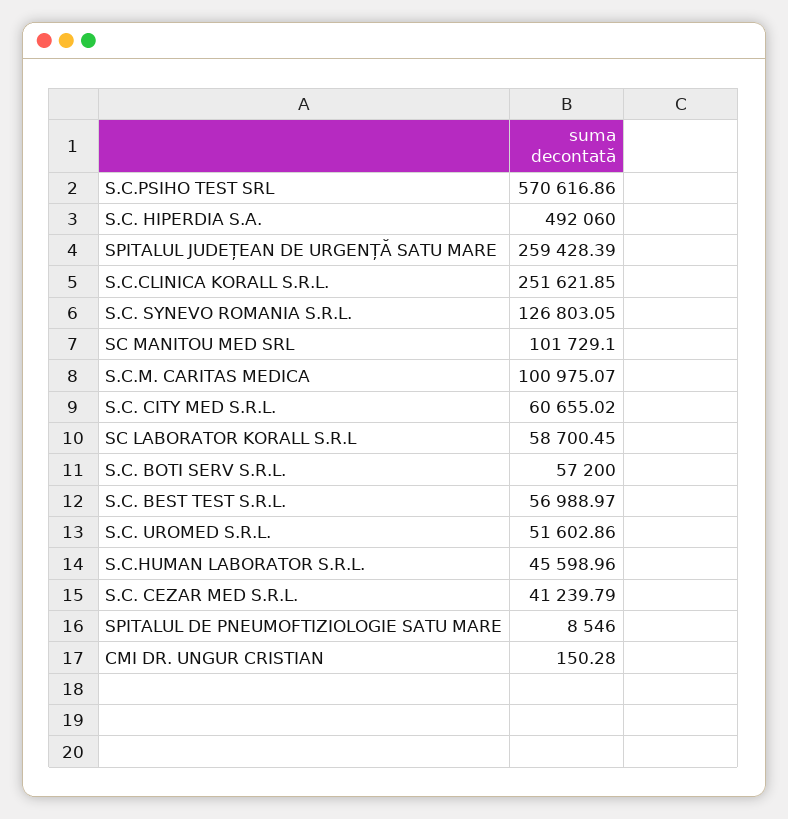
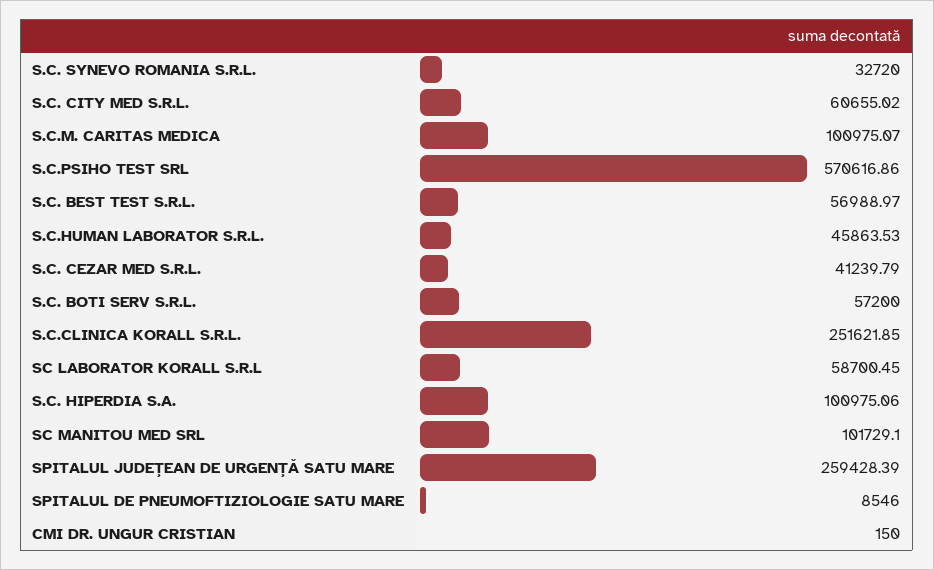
S.C. HIPERDIA S.A.: 492060 -> 100975.06
S.C. SYNEVO ROMANIA S.R.L.: 126803.05 -> 32720
S.C. UROMED S.R.L.: 51602.86 -> none
S.C.HUMAN LABORATOR S.R.L.: 45598.96 -> 45863.53
CMI DR. UNGUR CRISTIAN: 150.28 -> 150

